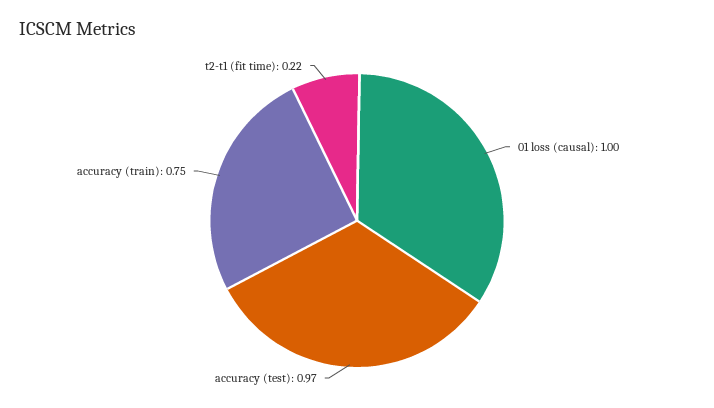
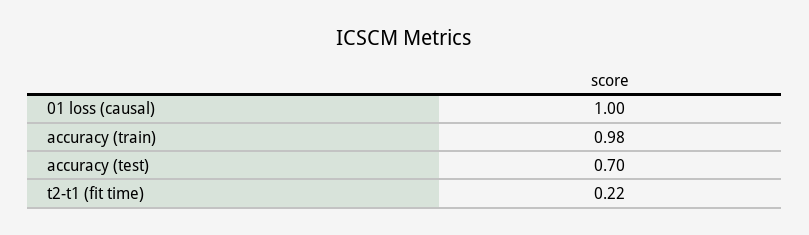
accuracy (test): 0.97 -> 0.7
accuracy (train): 0.75 -> 0.98

